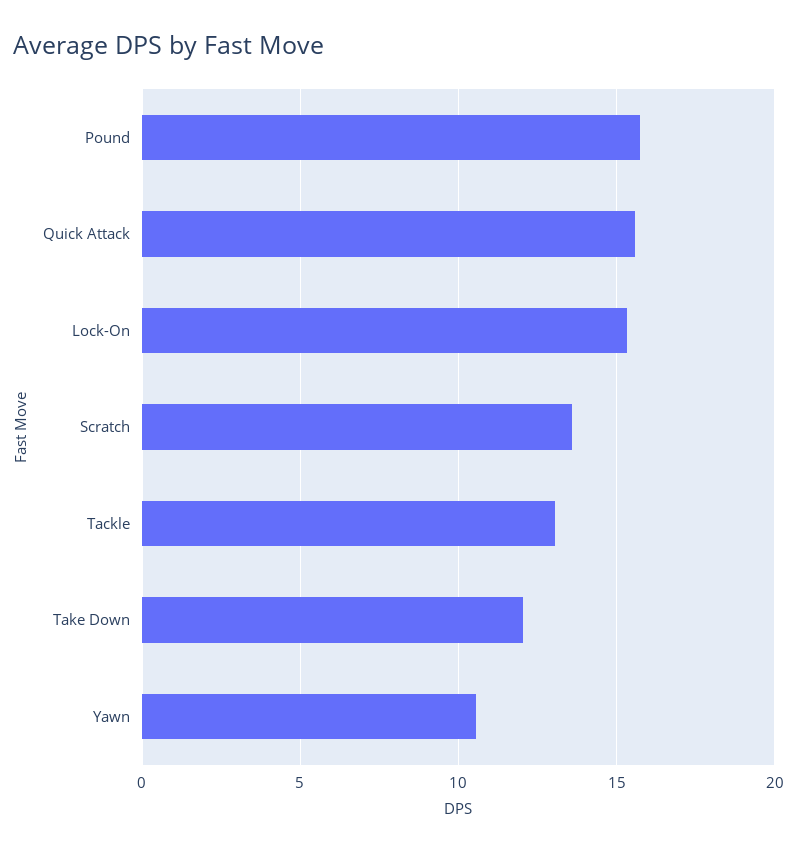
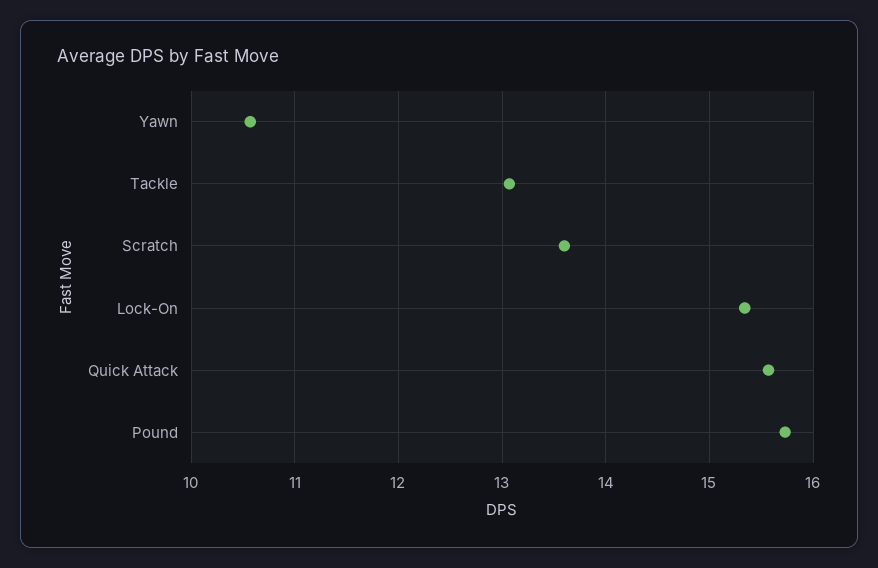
Take Down: 12 -> none

